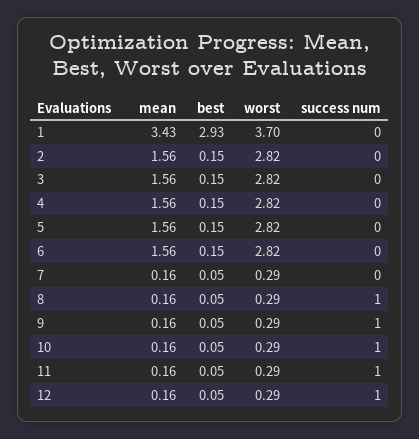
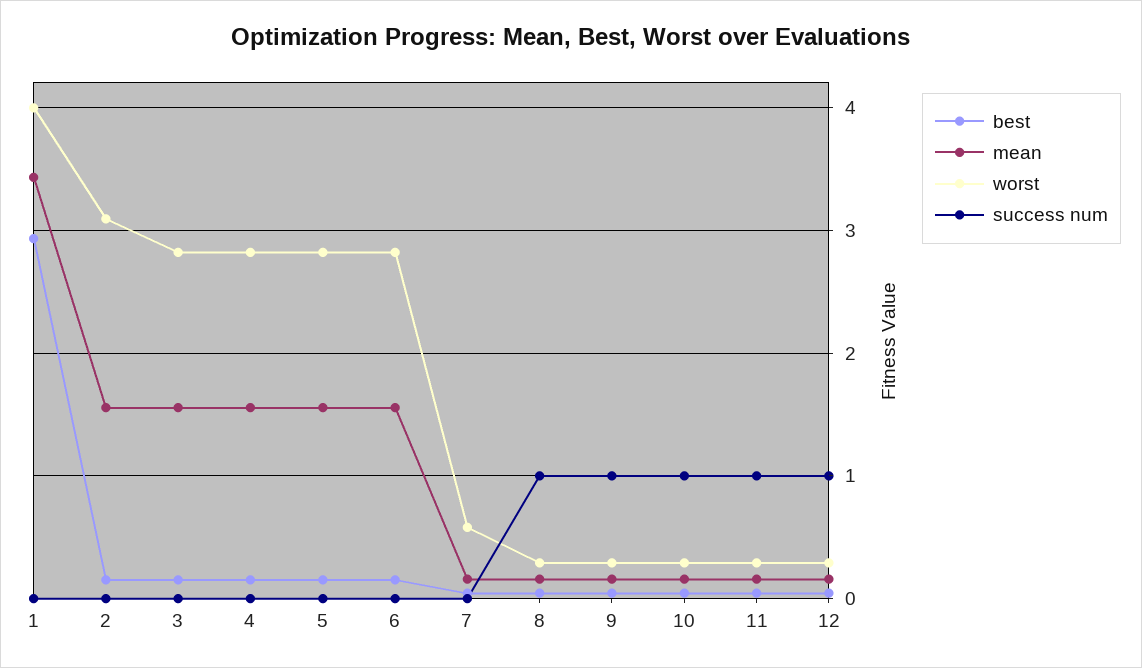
worst, 1: 3.7 -> 4
worst, 2: 2.82 -> 3.1
worst, 7: 0.29 -> 0.6

